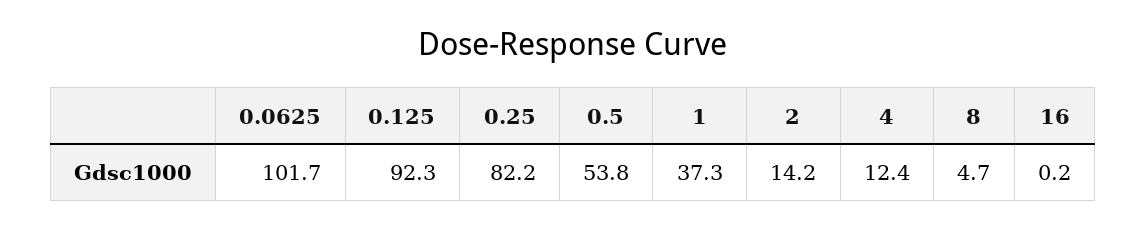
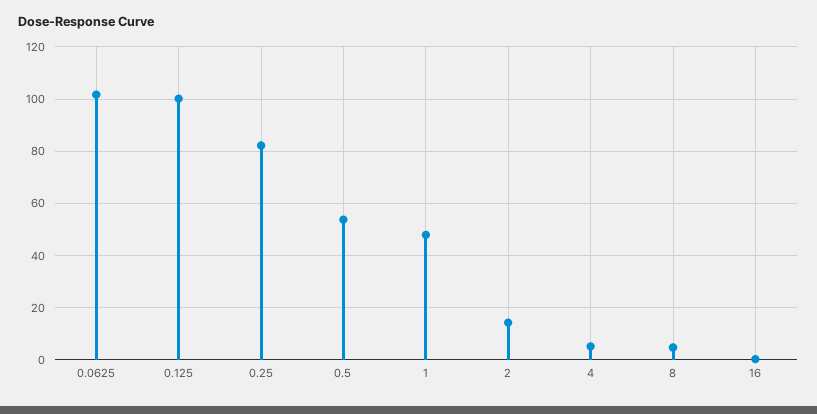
0.125: 92.3 -> 100
1: 37.3 -> 47.5
4: 12.4 -> 5

